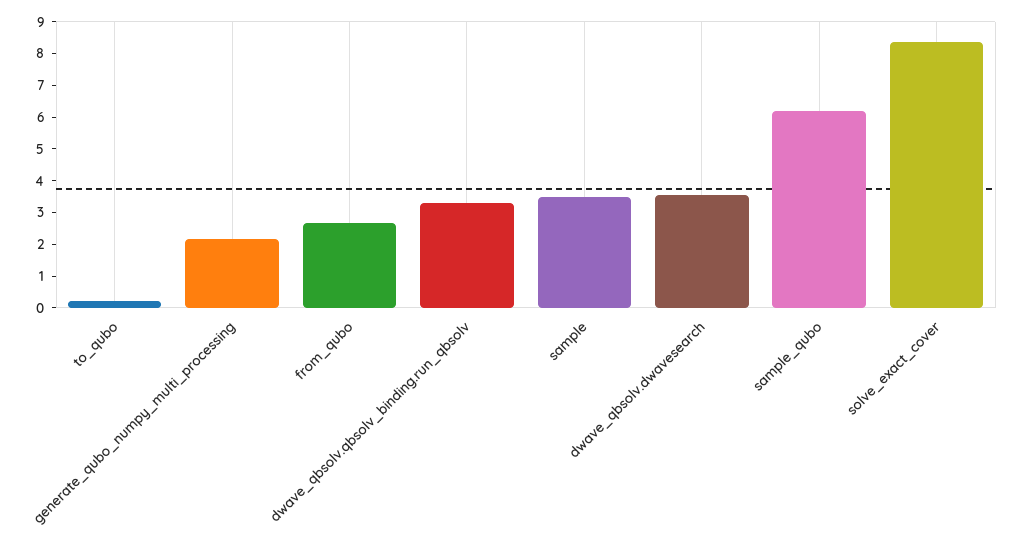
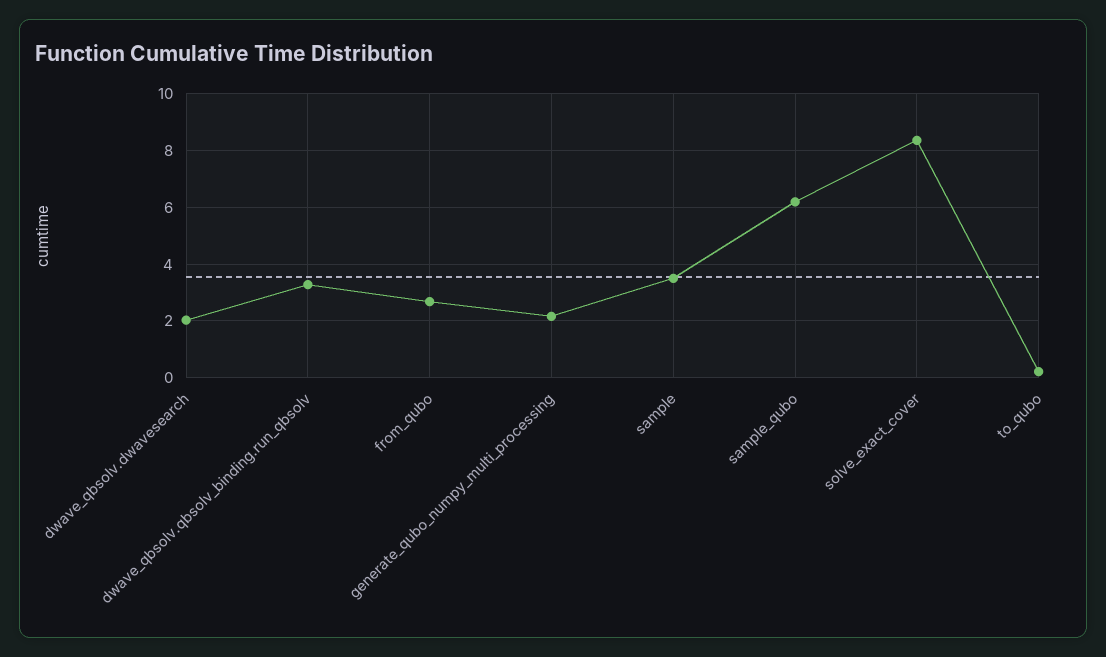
dwave_qbsolv.dwavesearch: 3.5 -> 2

